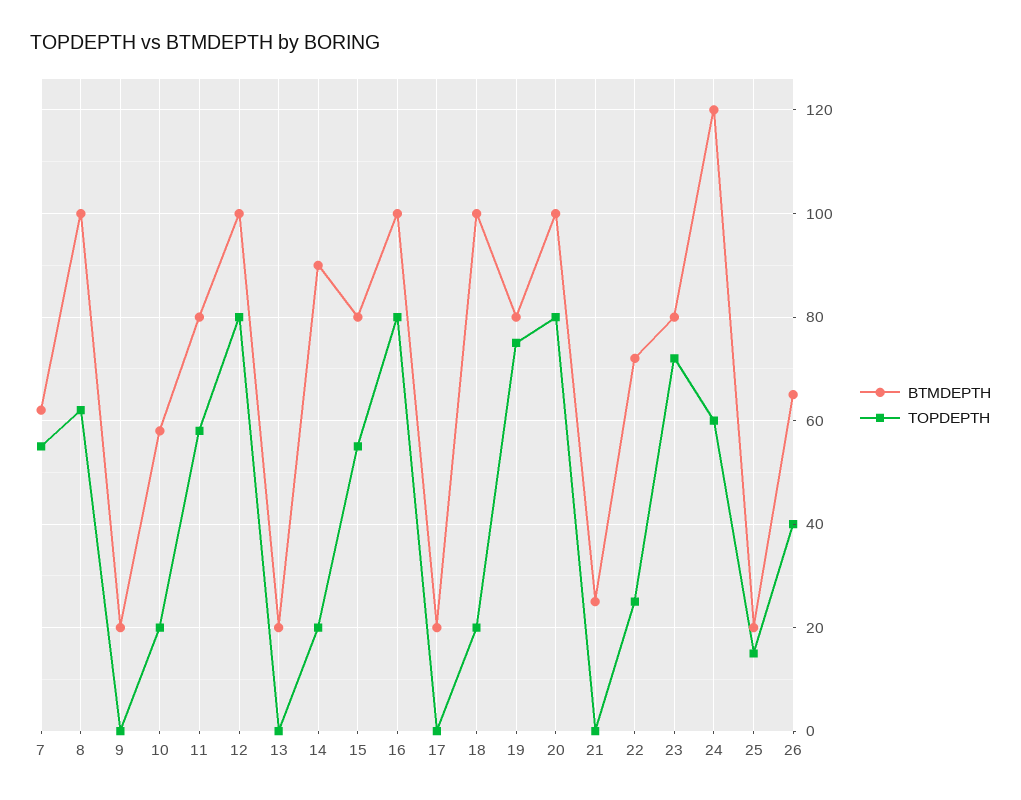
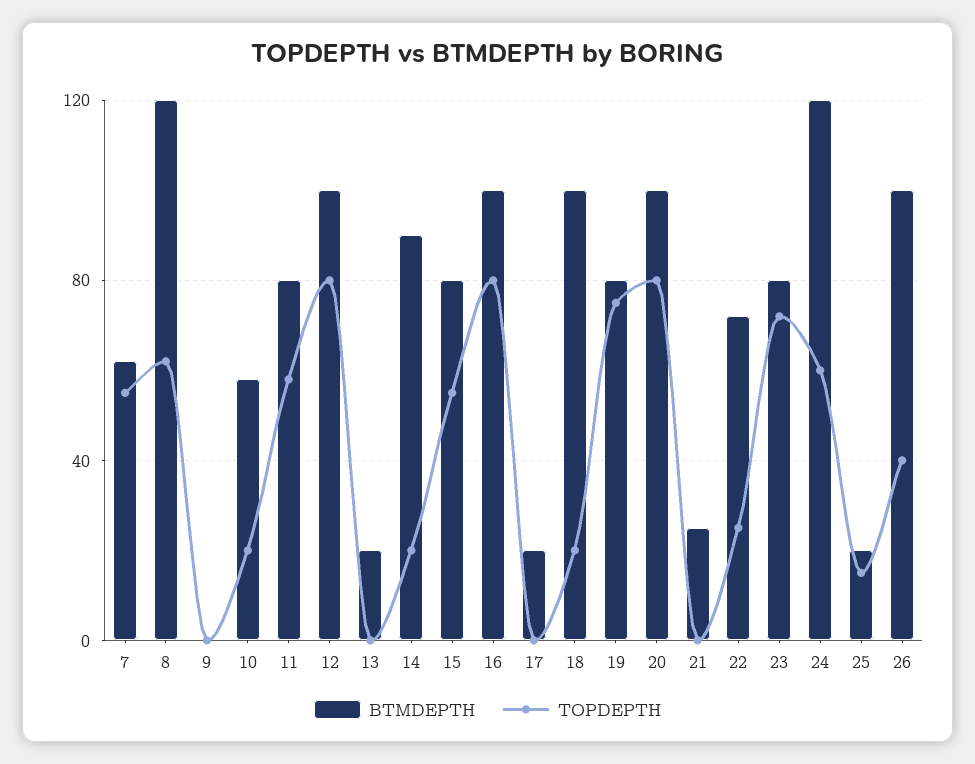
BTMDEPTH, 8: 100 -> 120
BTMDEPTH, 9: 20 -> 0
BTMDEPTH, 26: 65 -> 100

